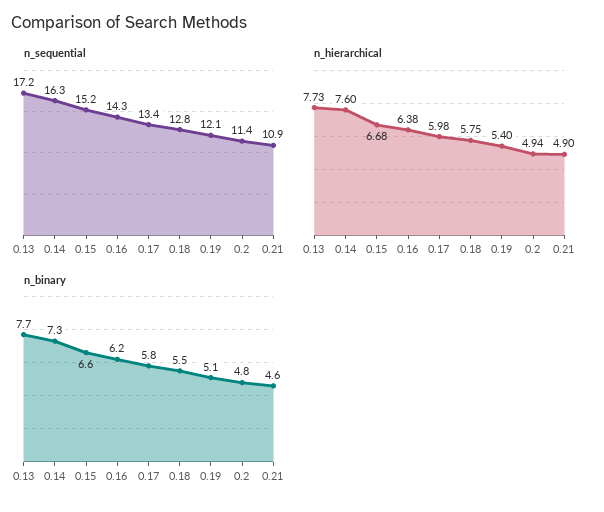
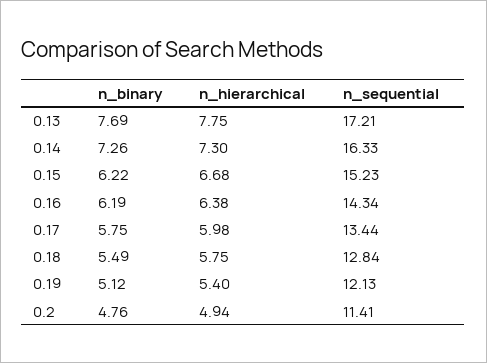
n_sequential, 0.21: 10.9 -> none
n_hierarchical, 0.13: 7.73 -> 7.75
n_hierarchical, 0.14: 7.6 -> 7.3
n_hierarchical, 0.21: 4.9 -> none
n_binary, 0.15: 6.6 -> 6.22
n_binary, 0.21: 4.6 -> none

